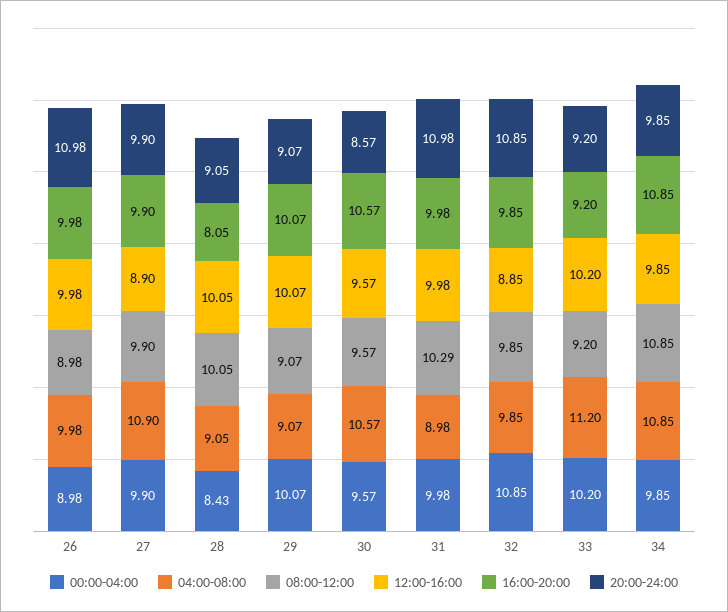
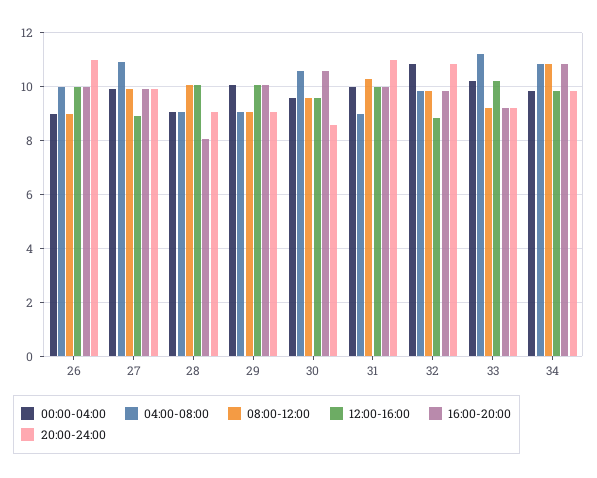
00:00-04:00, 28: 8.43 -> 9

